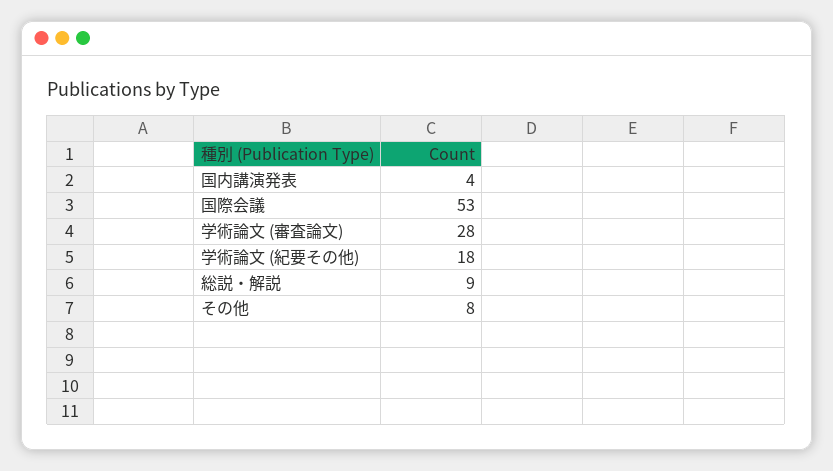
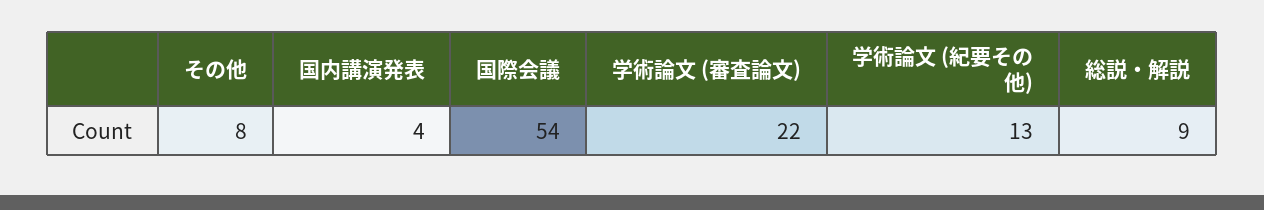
国際会議: 53 -> 54
学術論文 (審査論文): 28 -> 22
学術論文 (紀要その他): 18 -> 13

